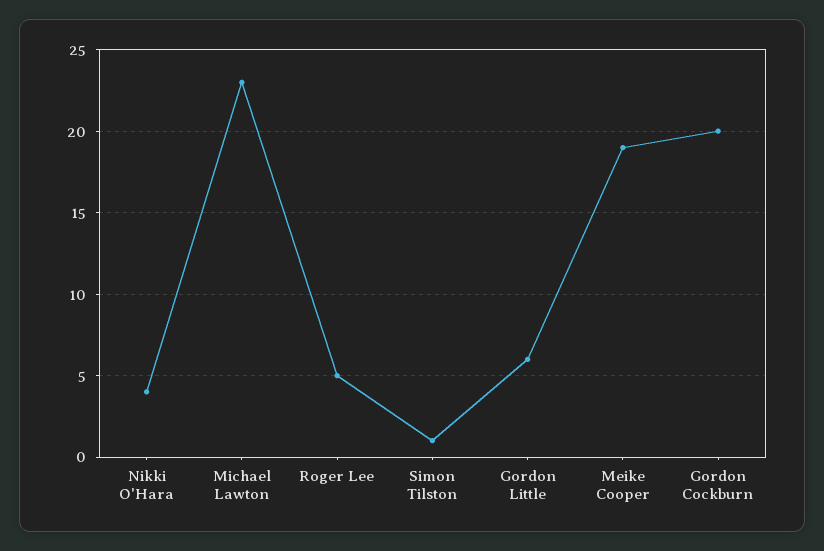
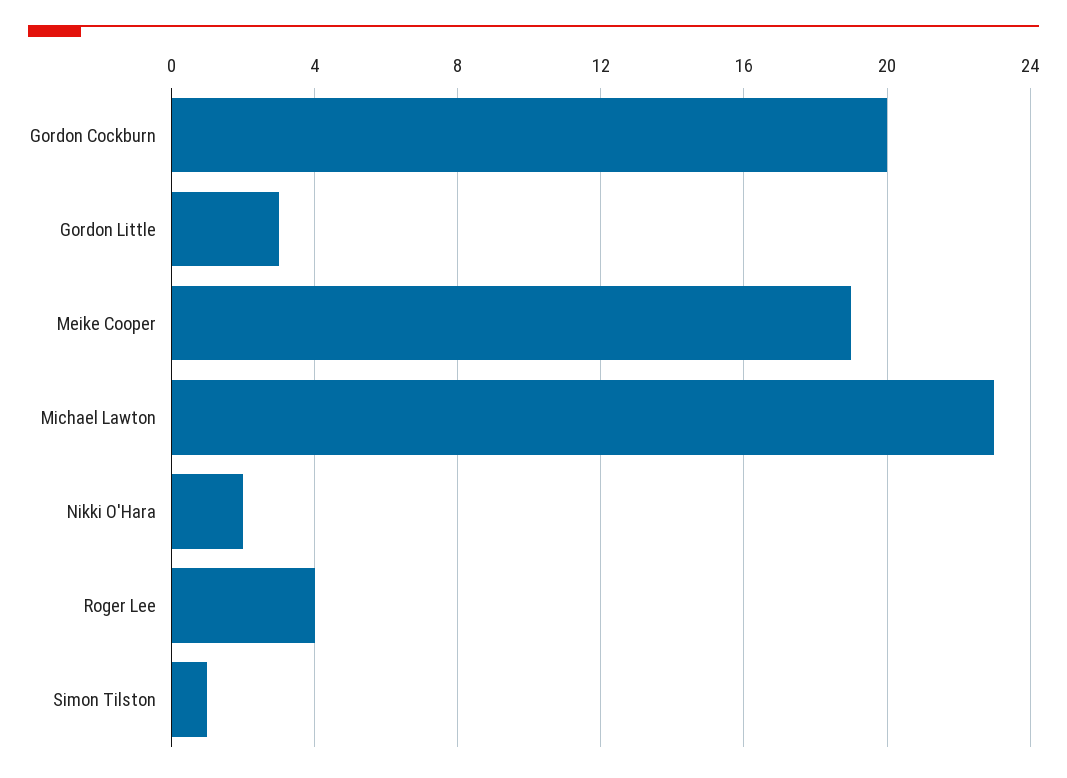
Nikki O'Hara: 4 -> 2
Roger Lee: 5 -> 4
Gordon Little: 6 -> 3

